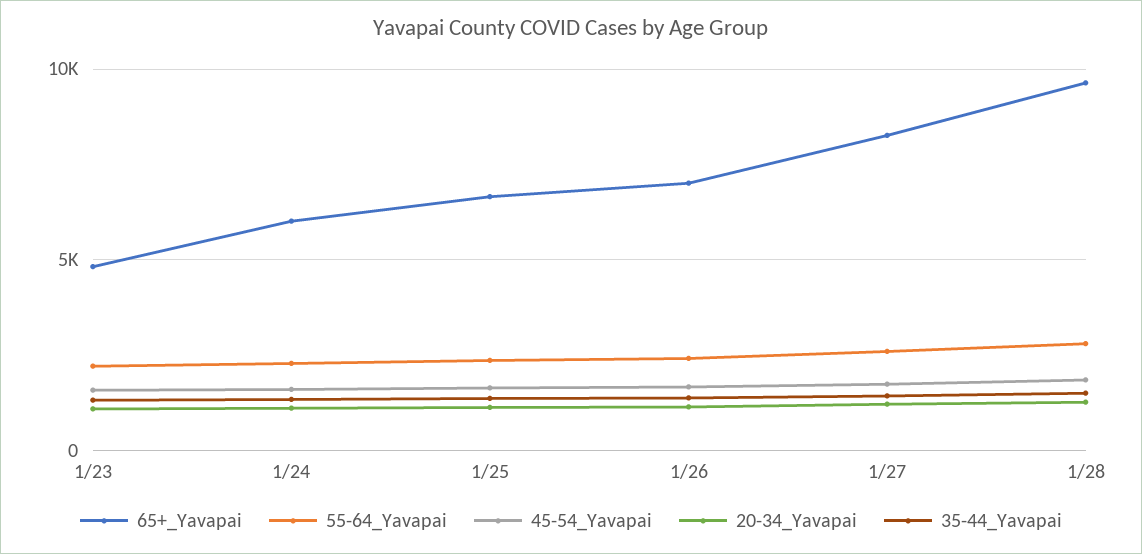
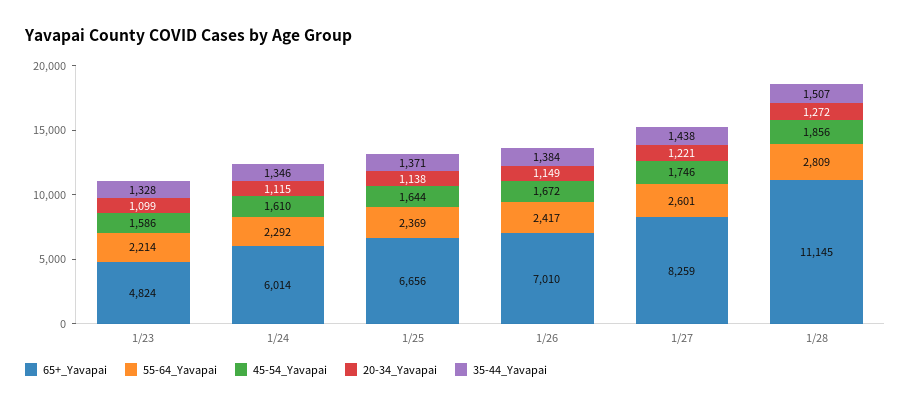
65+_Yavapai, 1/28: 9500 -> 11145

